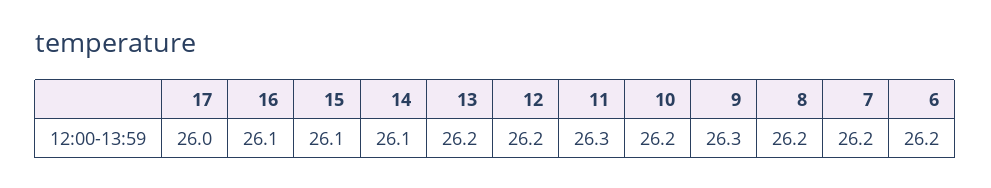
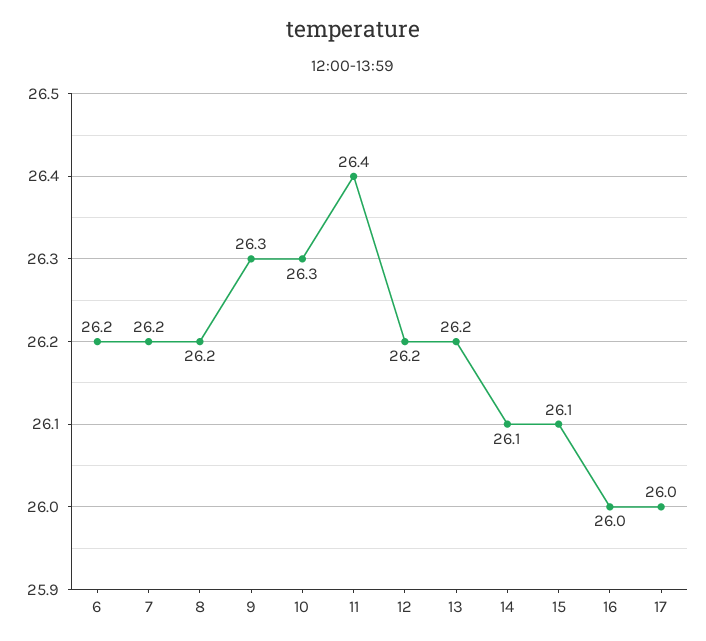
16: 26.1 -> 26
11: 26.3 -> 26.4
10: 26.2 -> 26.3

